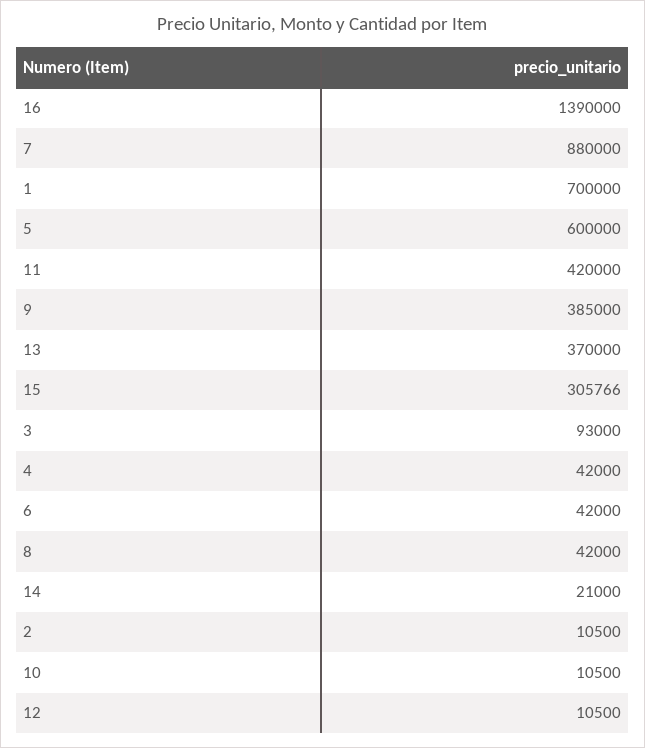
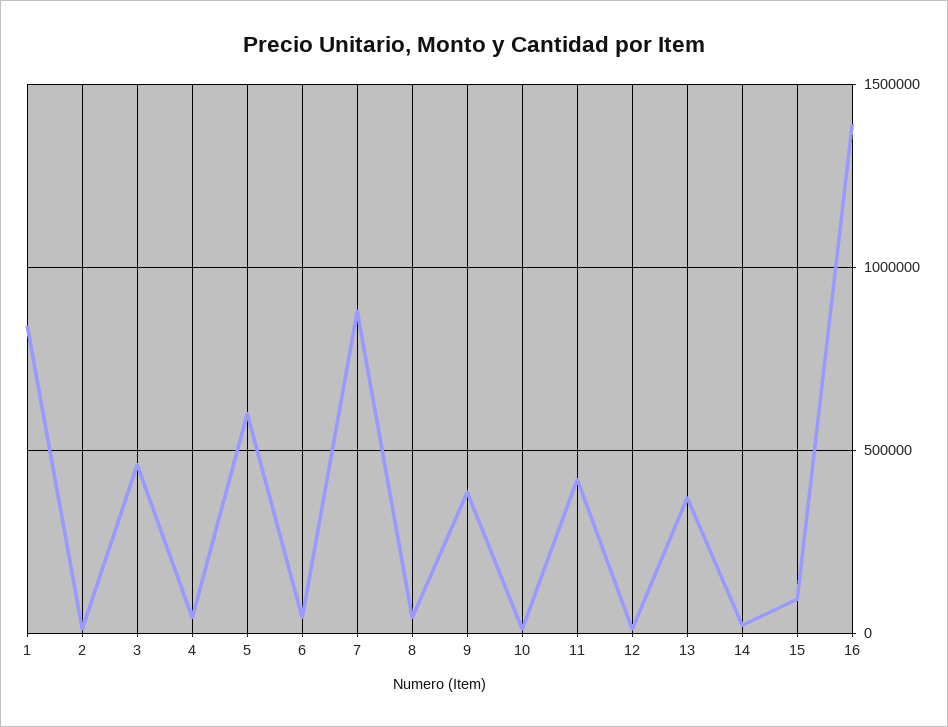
1: 700000 -> 850000
15: 305766 -> 100000
3: 93000 -> 450000

